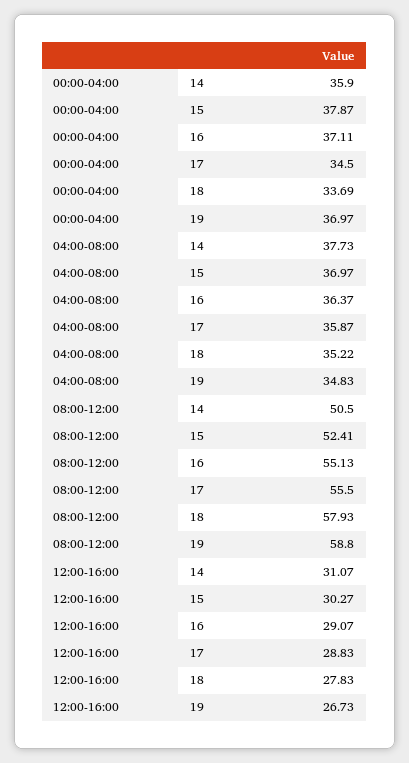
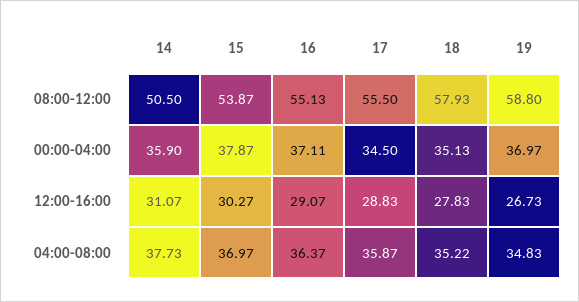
00:00-04:00, 18: 33.69 -> 35.13
08:00-12:00, 15: 52.41 -> 53.87

